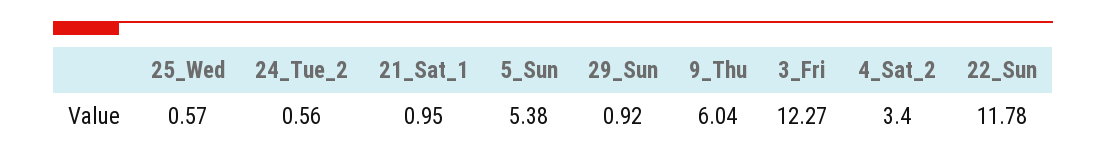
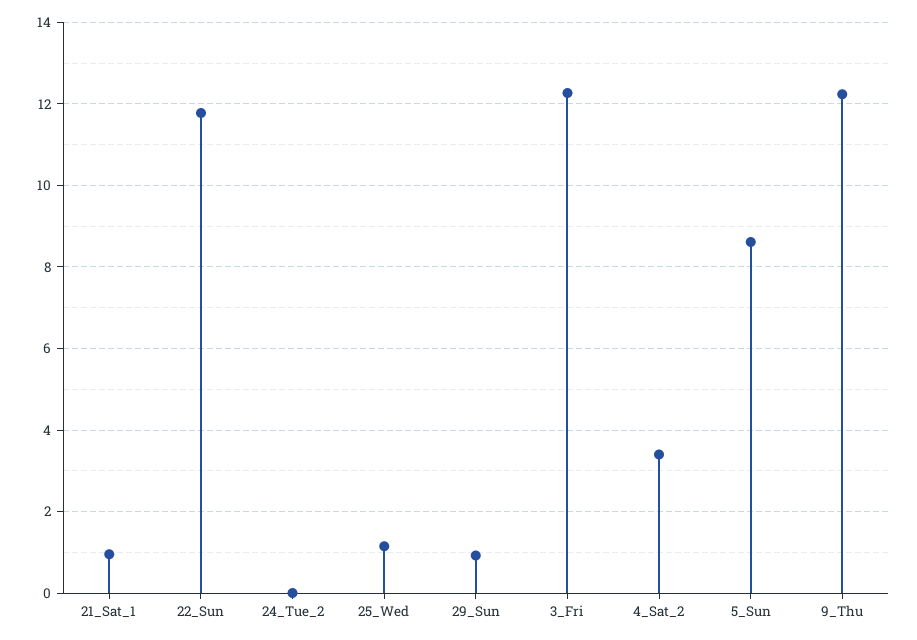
25_Wed: 0.57 -> 1.2
24_Tue_2: 0.56 -> 0
5_Sun: 5.38 -> 8.6
9_Thu: 6.04 -> 12.2

